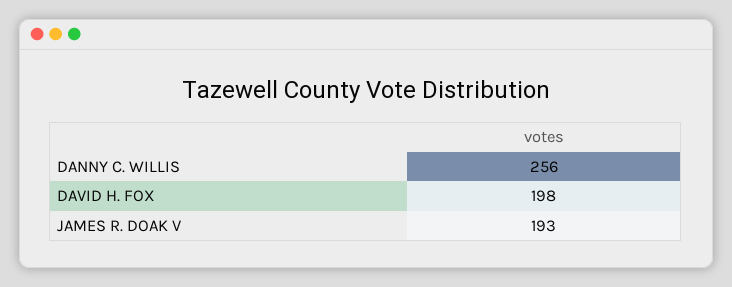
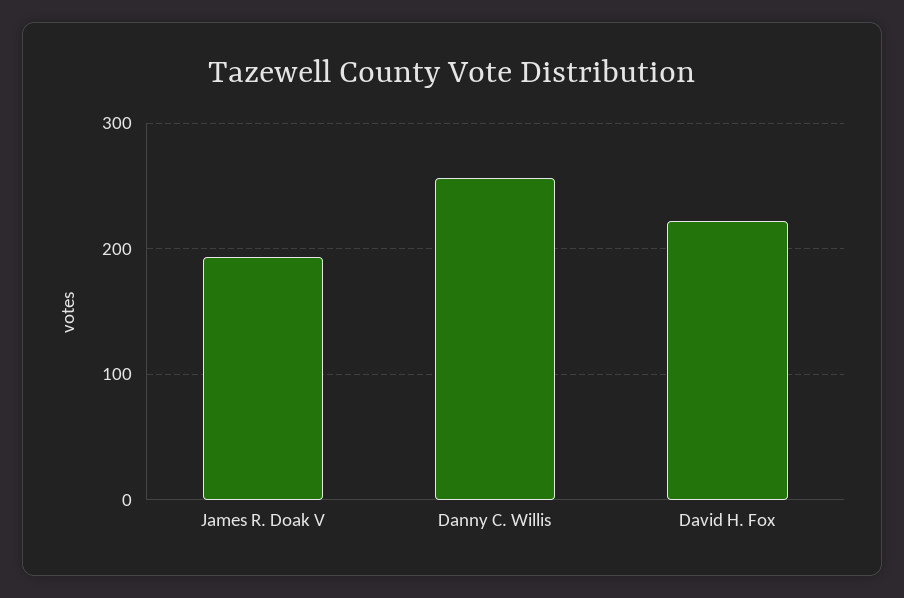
DAVID H. FOX: 198 -> 220

